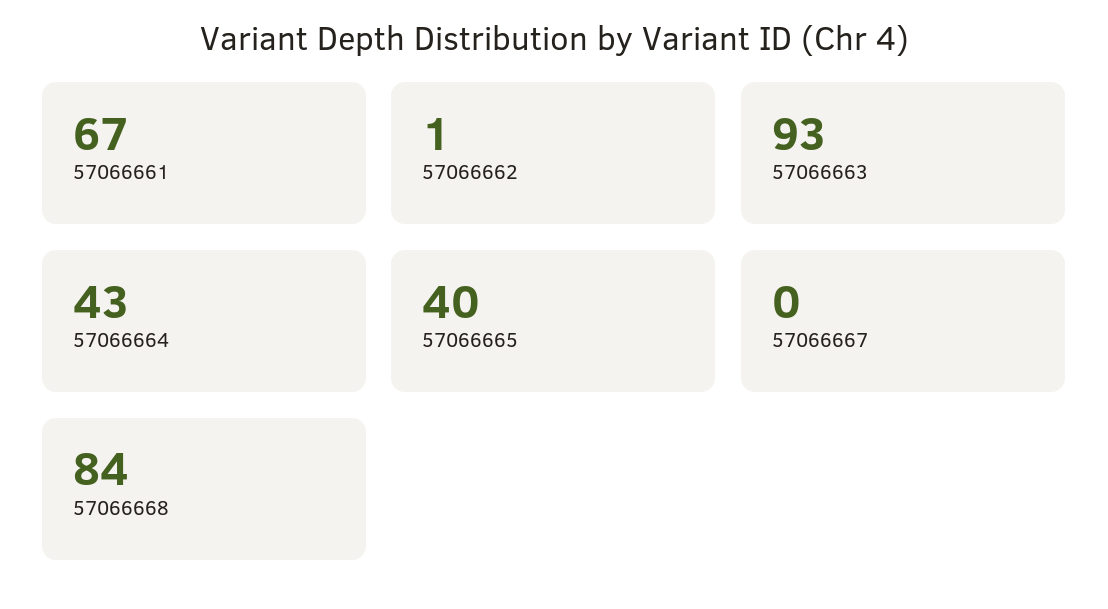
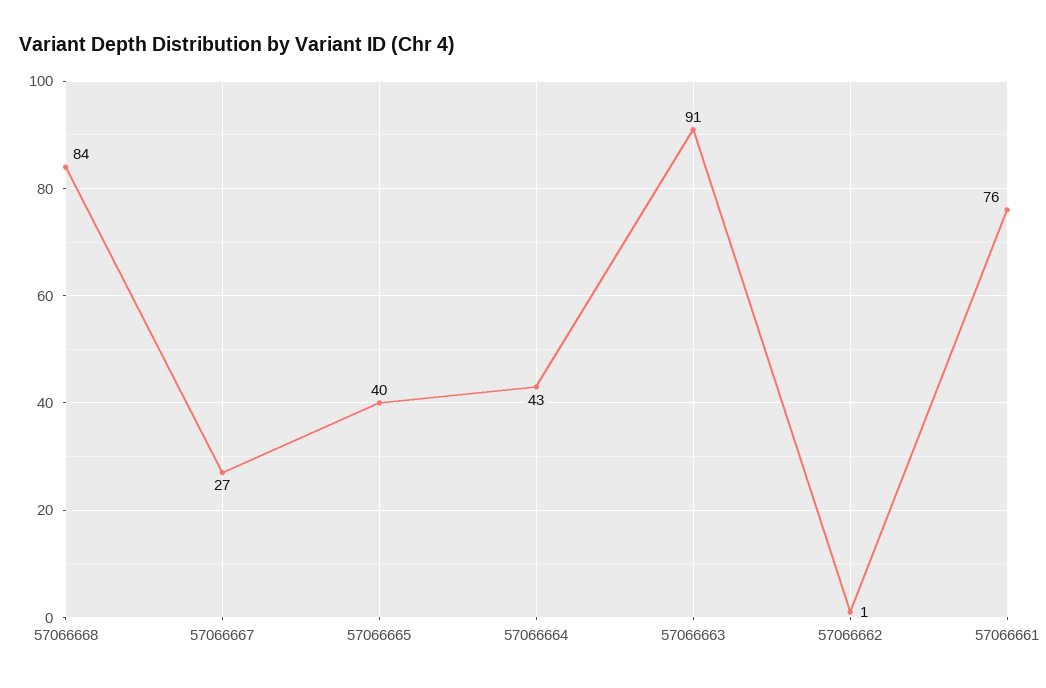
57066661: 67 -> 76
57066663: 93 -> 91
57066667: 0 -> 27

